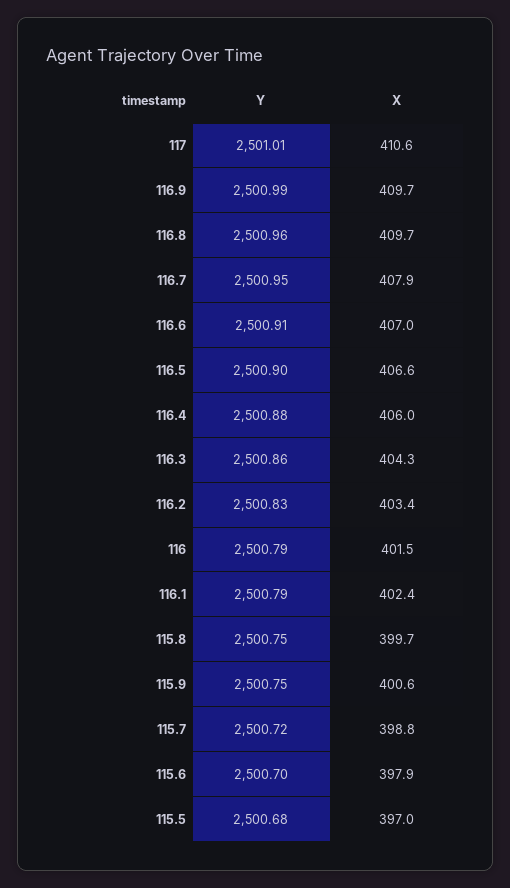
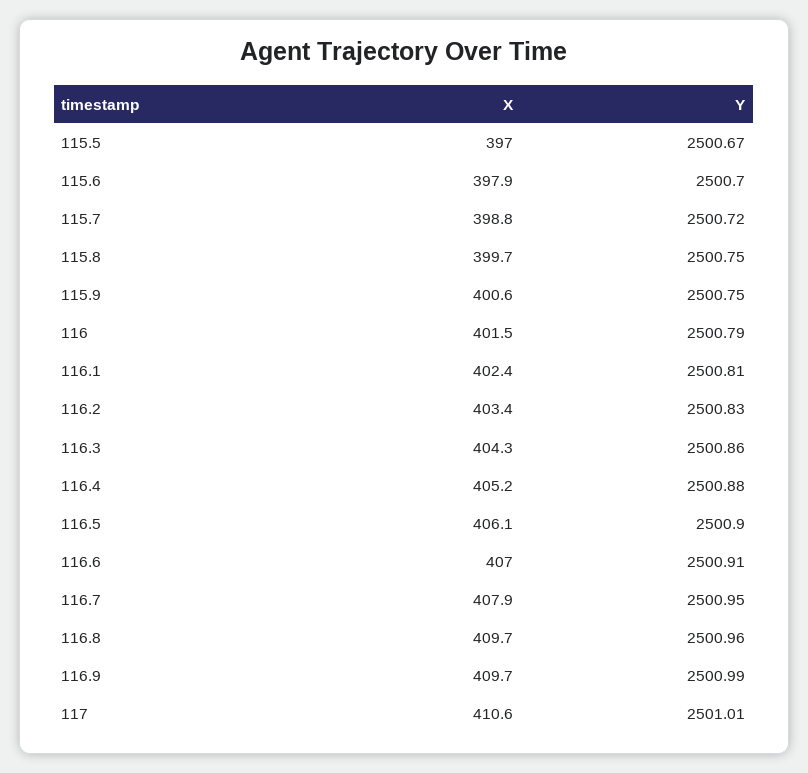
X, 116.5: 406.6 -> 406.1
X, 116.4: 406 -> 405.2
Y, 116.1: 2500.79 -> 2500.81
Y, 115.5: 2500.68 -> 2500.67

